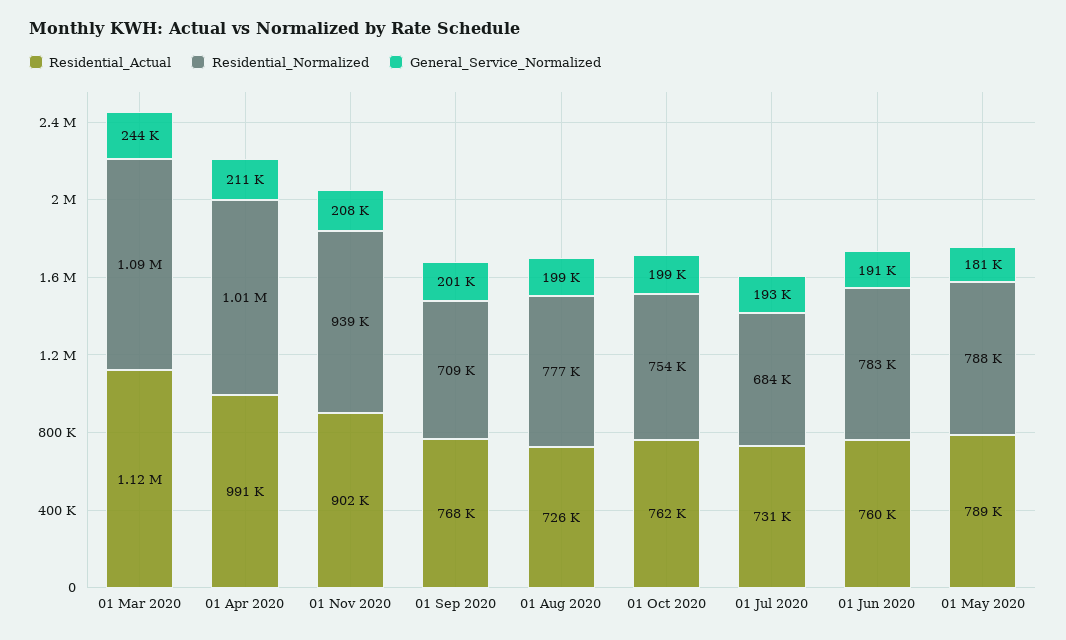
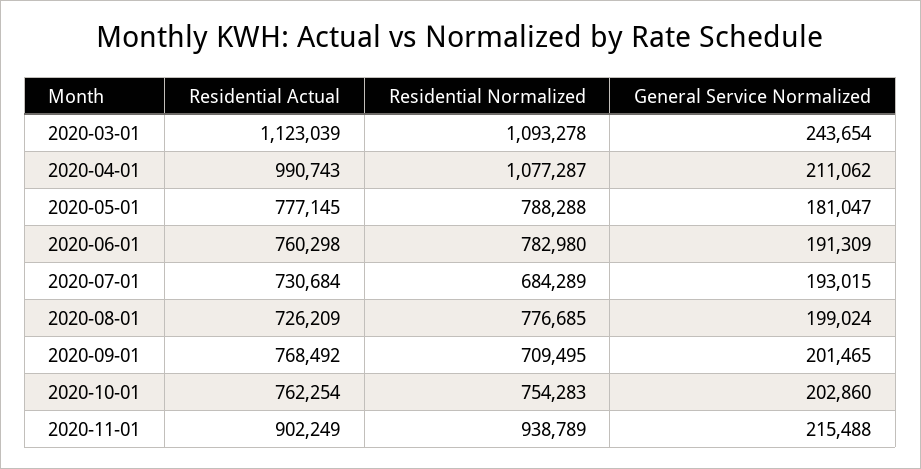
Residential_Normalized, 01 Apr 2020: 1010000 -> 1077287
General_Service_Normalized, 01 Nov 2020: 208000 -> 215488
General_Service_Normalized, 01 Oct 2020: 199000 -> 202860
Residential_Actual, 01 May 2020: 789000 -> 777145

